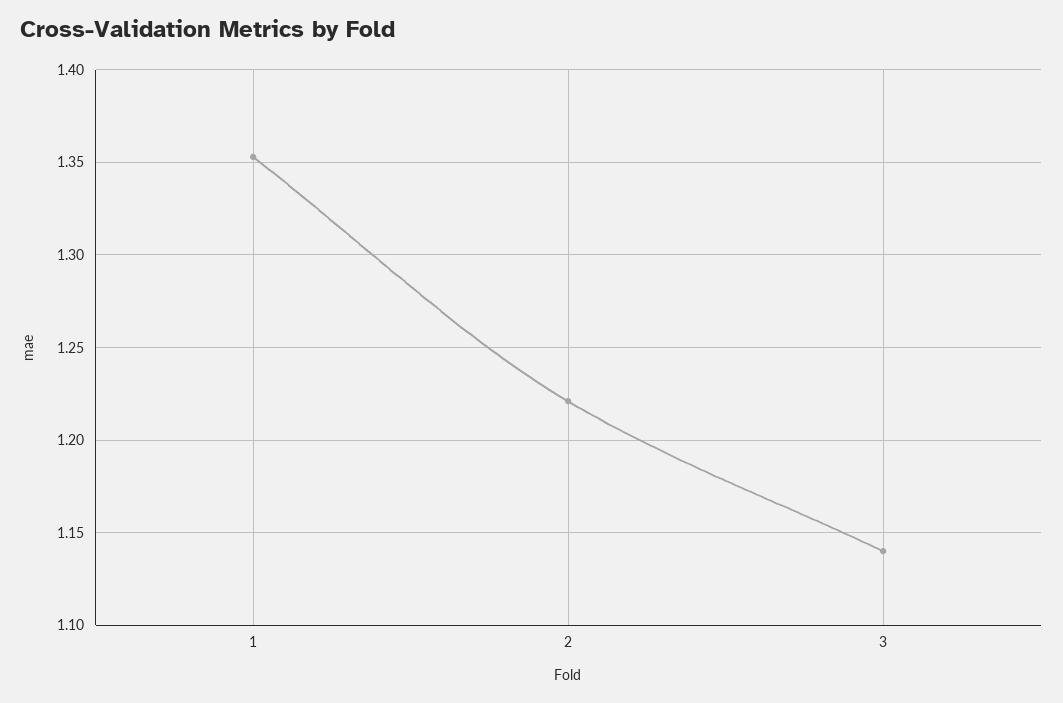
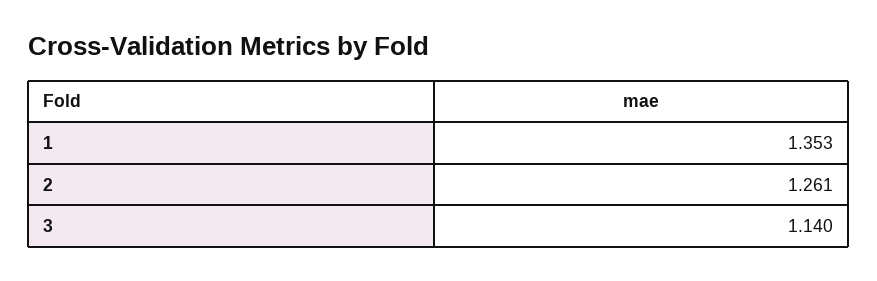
2: 1.22 -> 1.261

